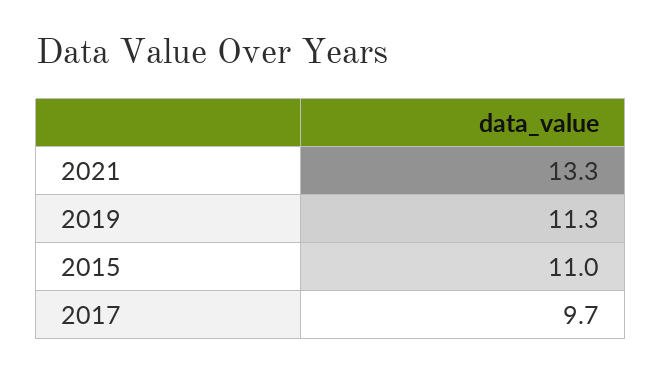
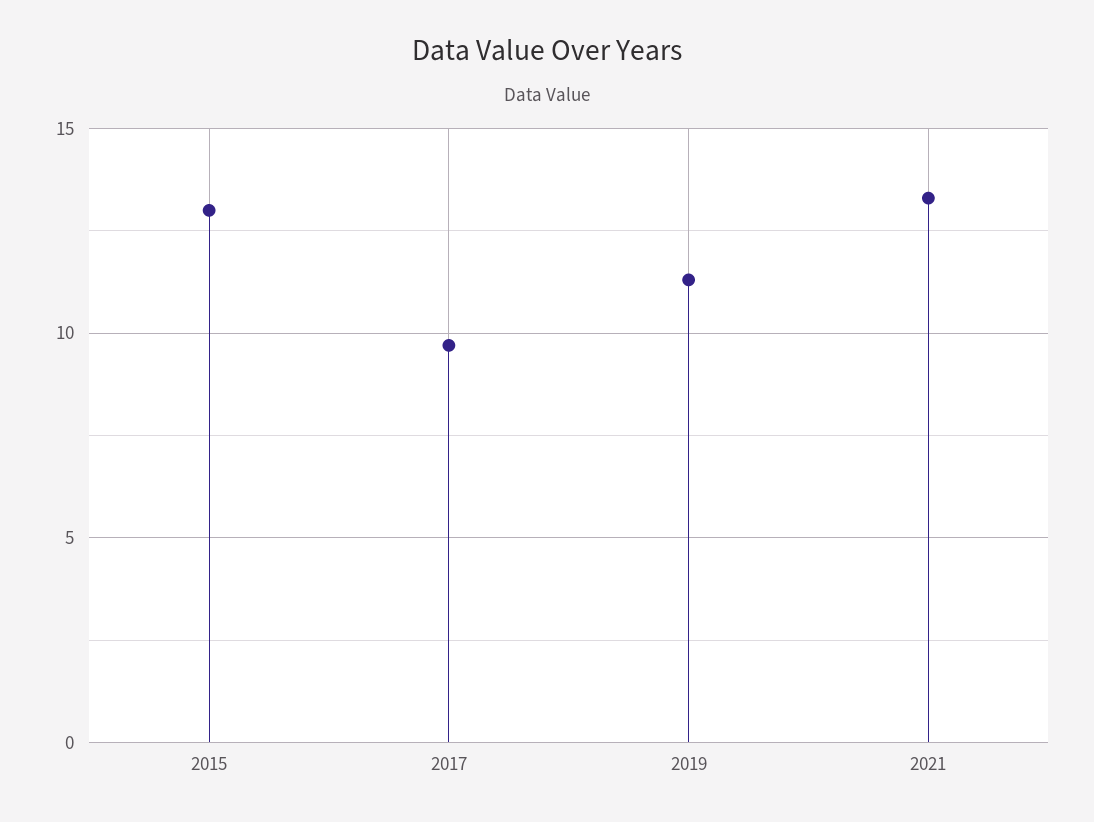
2015: 11 -> 13

